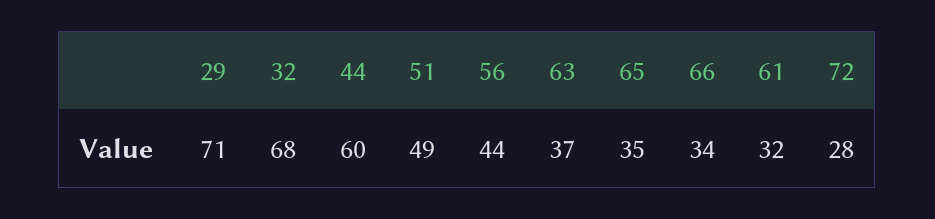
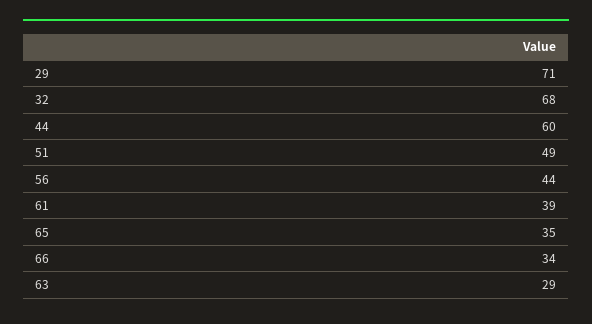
63: 37 -> 29
61: 32 -> 39
72: 28 -> none

